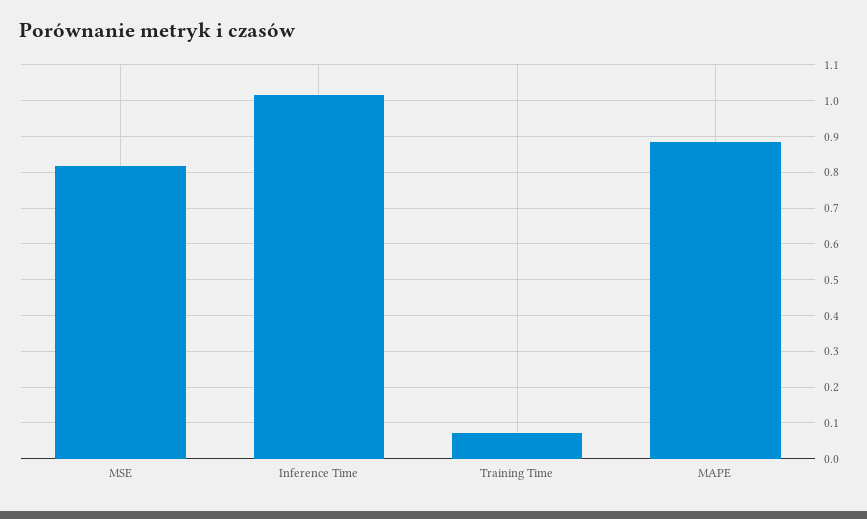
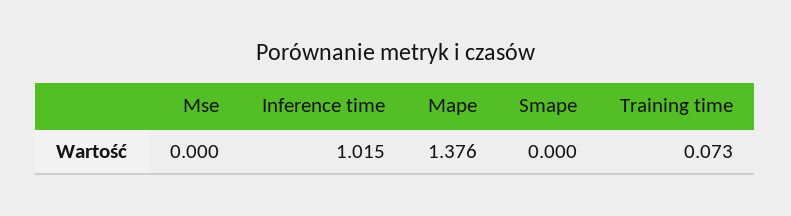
MSE: 0.82 -> 0
MAPE: 0.88 -> 1.376
Smape: none -> 0

